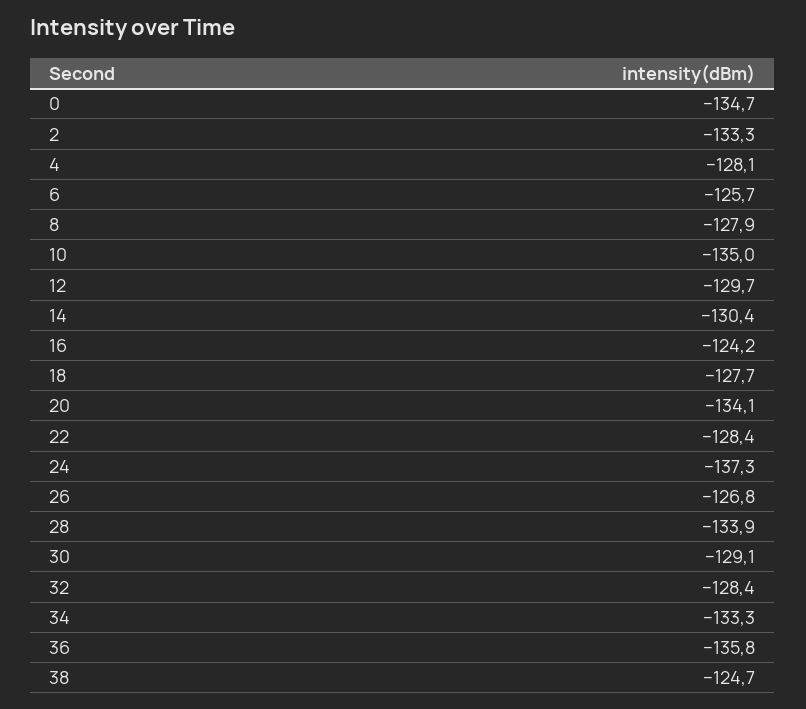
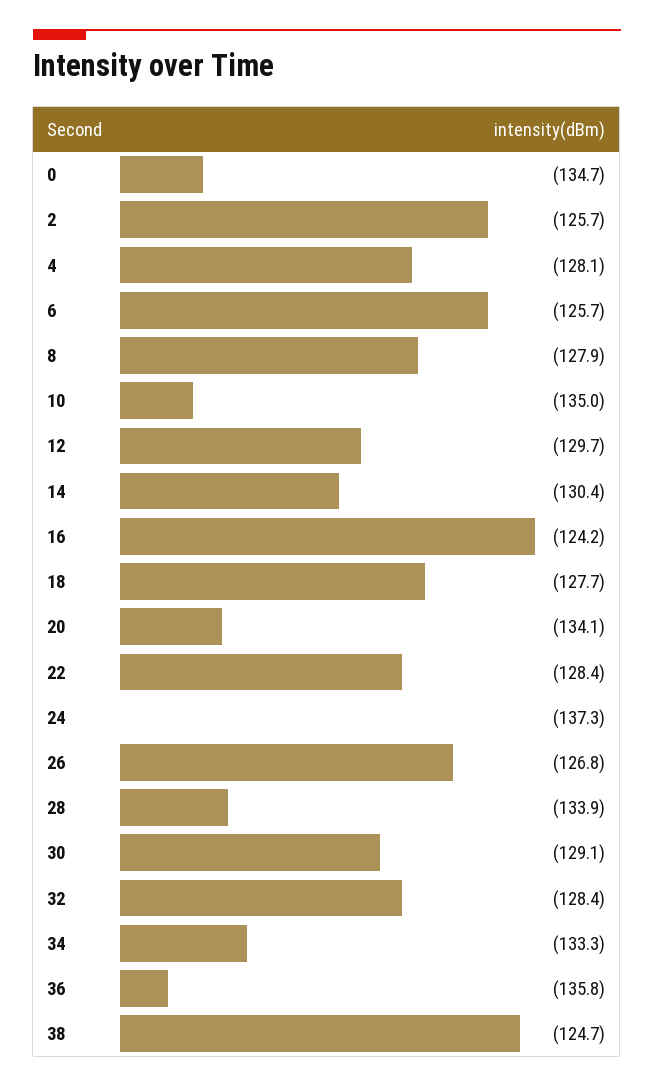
2: -133.3 -> -125.7

